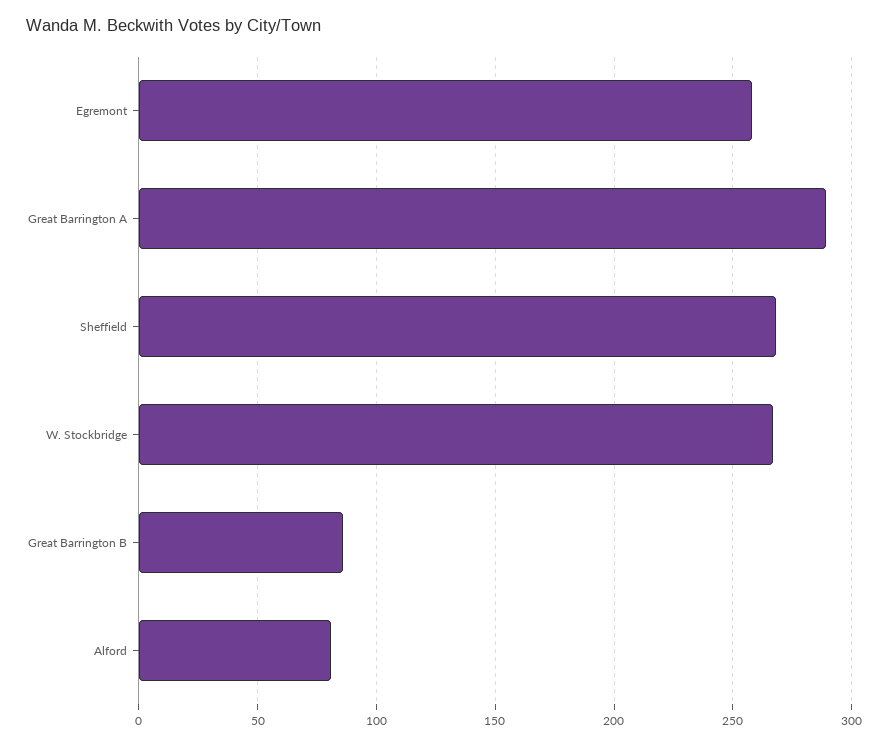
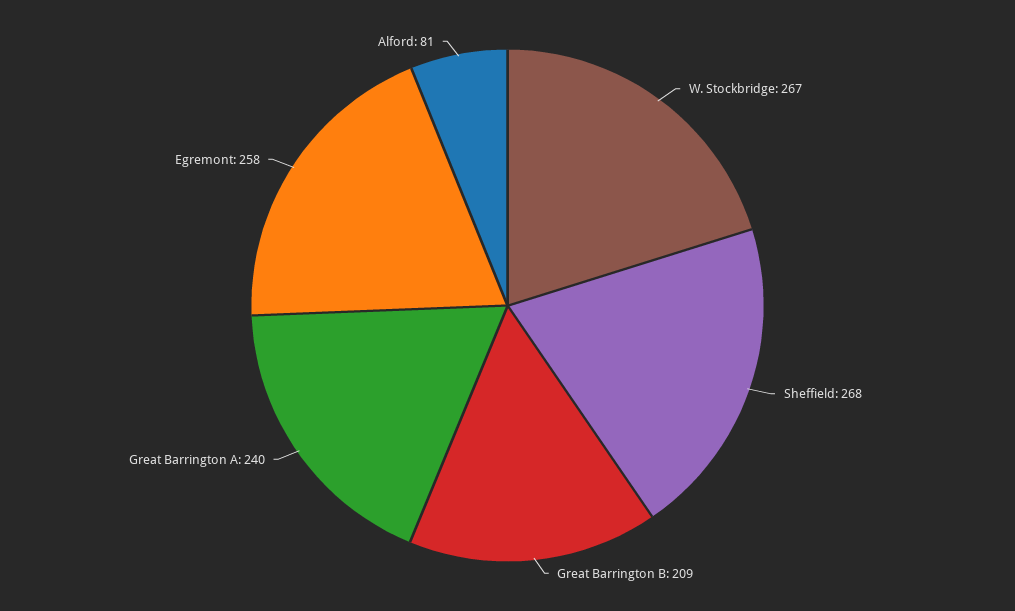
Great Barrington A: 290 -> 240
Great Barrington B: 85 -> 209

